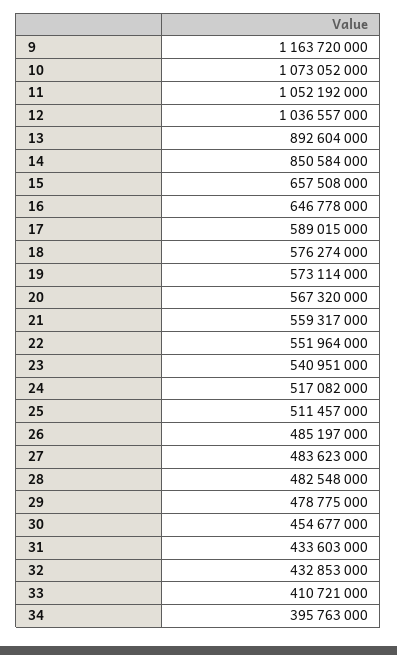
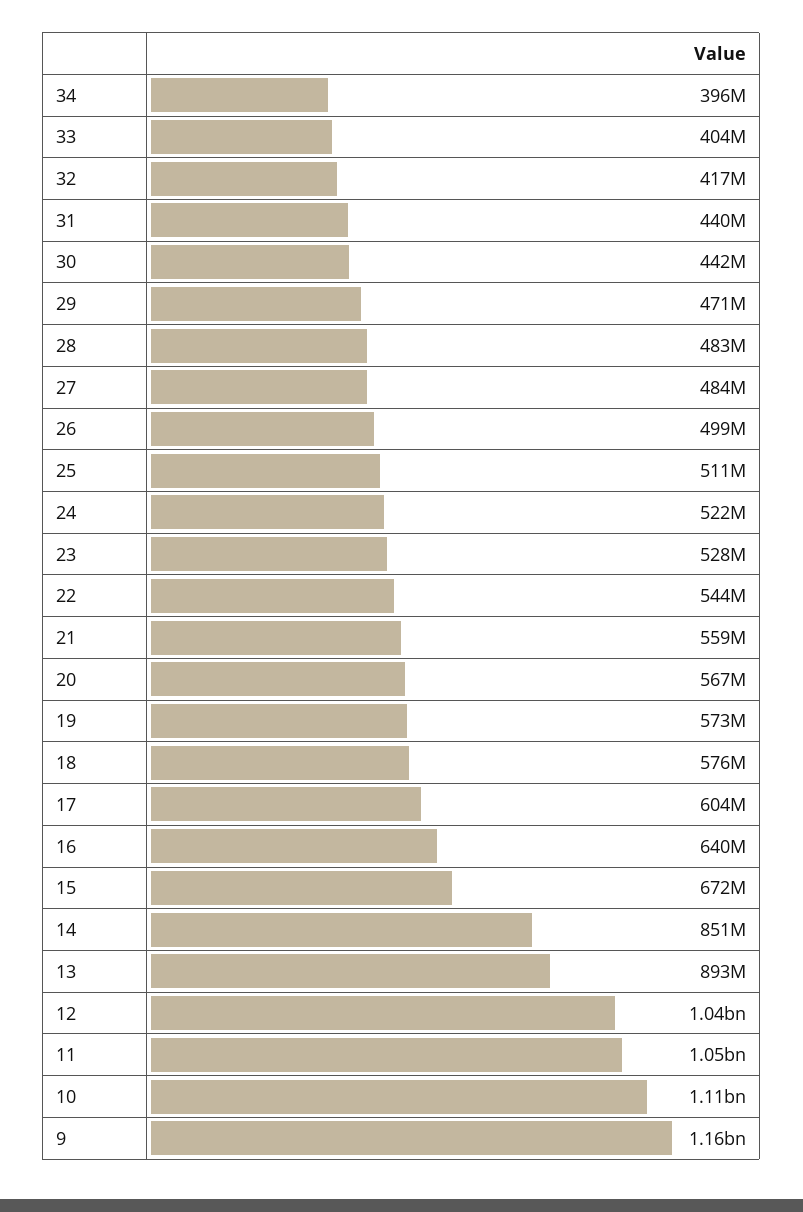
10: 1073052000 -> 1110000000
15: 657508000 -> 672000000
16: 646778000 -> 640000000
17: 589015000 -> 604000000
22: 551964000 -> 544000000
23: 540951000 -> 528000000
24: 517082000 -> 522000000
26: 485197000 -> 499000000
29: 478775000 -> 471000000
30: 454677000 -> 442000000
31: 433603000 -> 440000000
32: 432853000 -> 417000000
33: 410721000 -> 404000000

